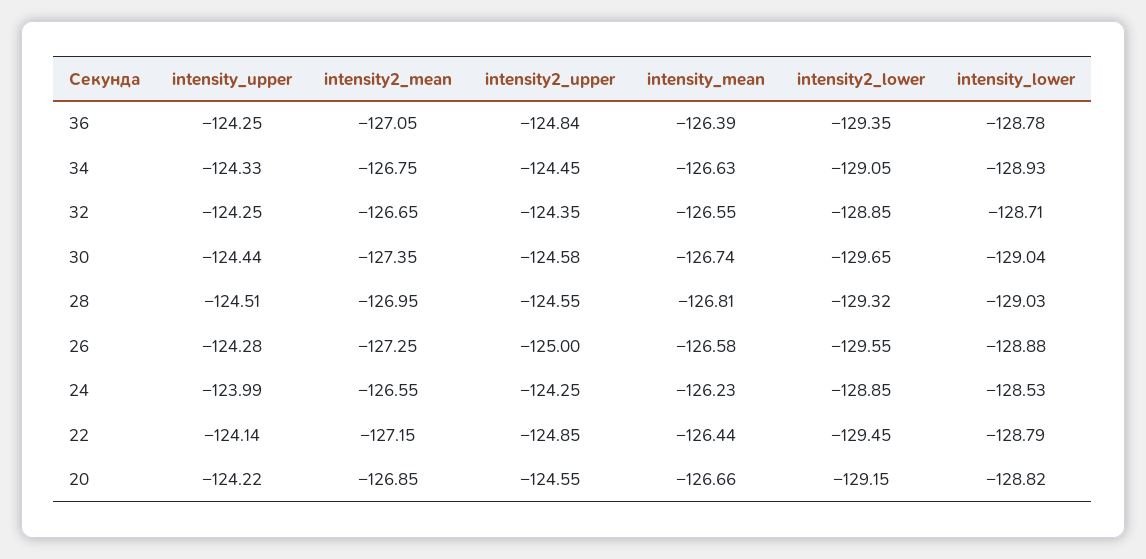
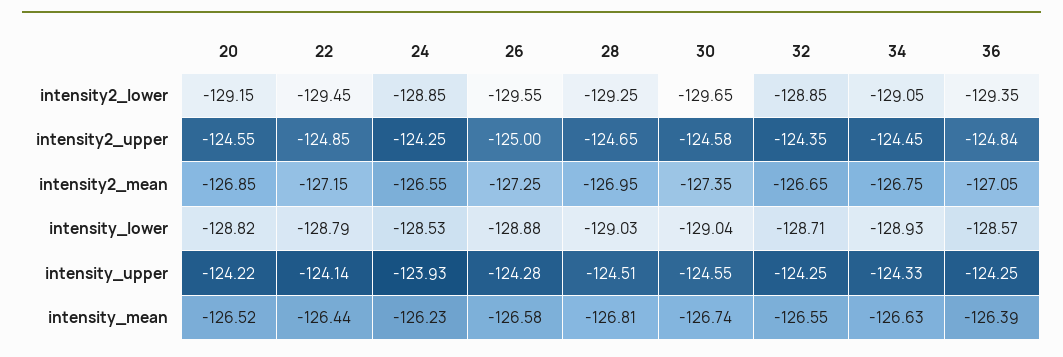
intensity_lower, 36: -128.78 -> -128.57
intensity_upper, 30: -124.44 -> -124.55
intensity2_upper, 28: -124.55 -> -124.65
intensity2_lower, 28: -129.32 -> -129.25
intensity_upper, 24: -123.99 -> -123.93
intensity_mean, 20: -126.66 -> -126.52

